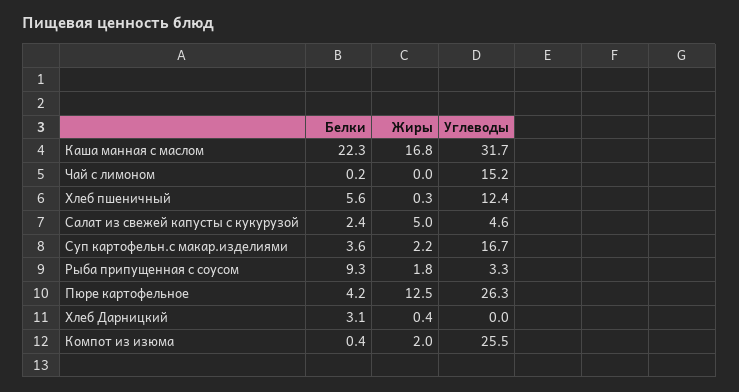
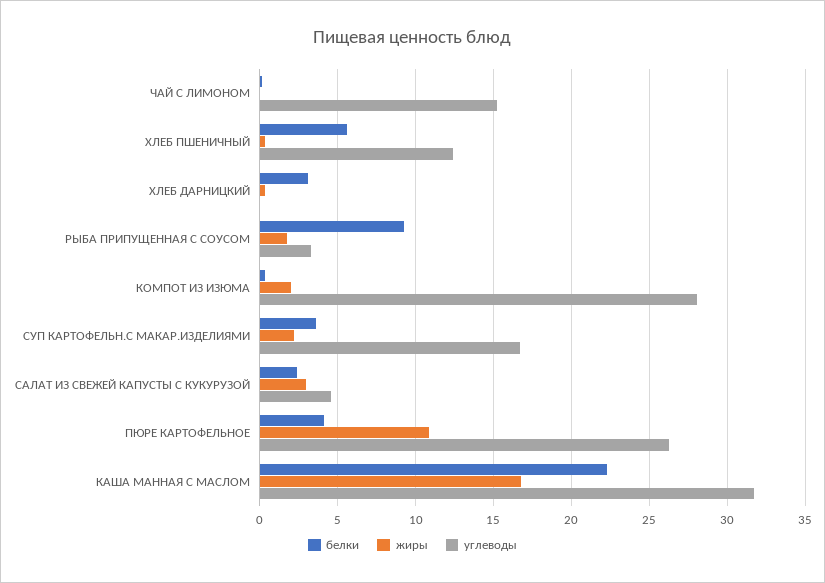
Жиры, Салат из свежей капусты с кукурузой: 5 -> 3
Жиры, Пюре картофельное: 12.5 -> 11
Углеводы, Компот из изюма: 25.5 -> 28

